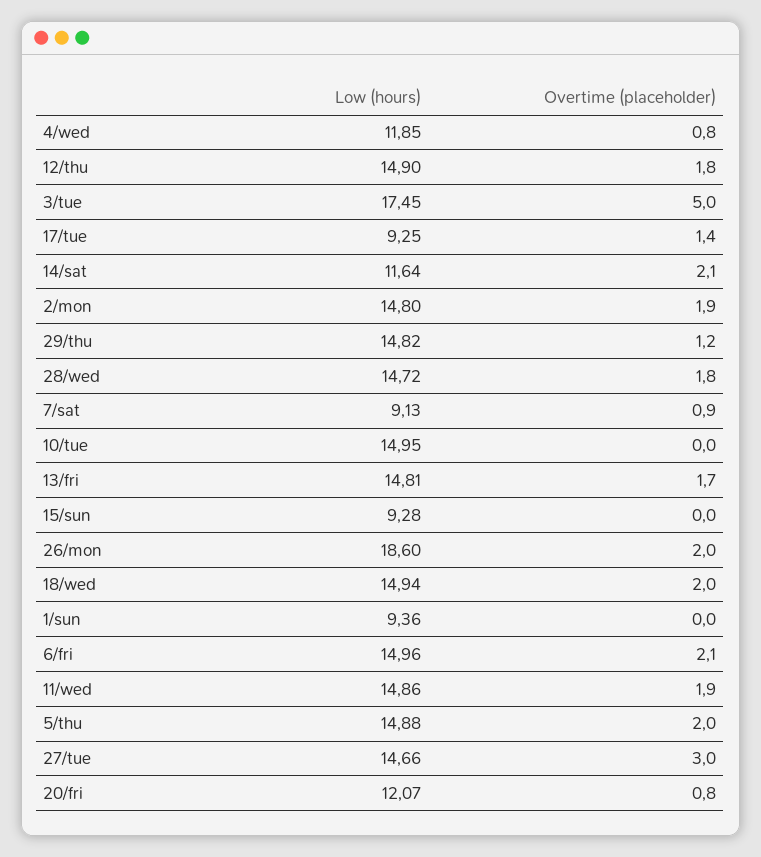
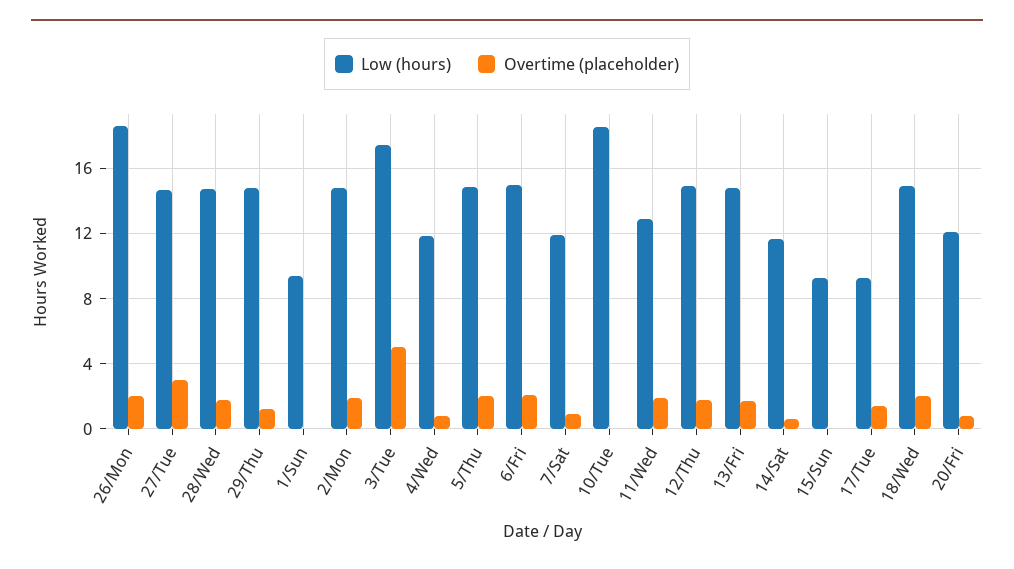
Overtime (placeholder), 14/sat: 2.1 -> 0.5
Low (hours), 7/sat: 9.13 -> 12
Low (hours), 10/tue: 14.95 -> 18.5
Low (hours), 11/wed: 14.86 -> 13

